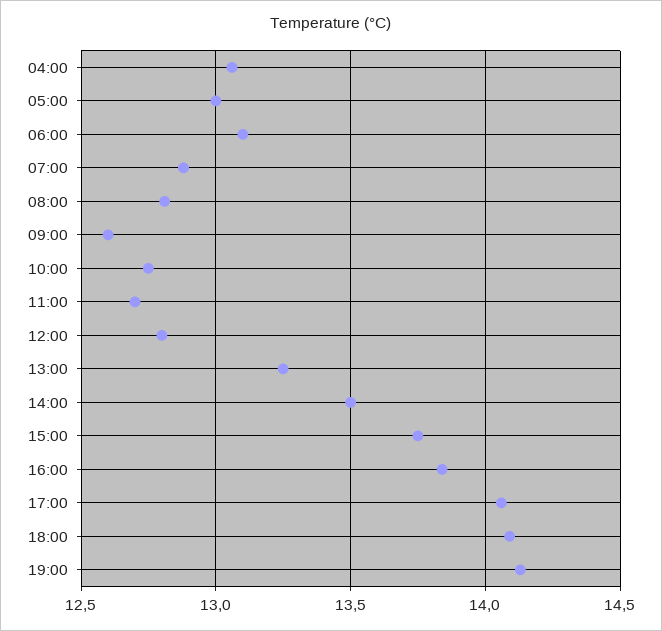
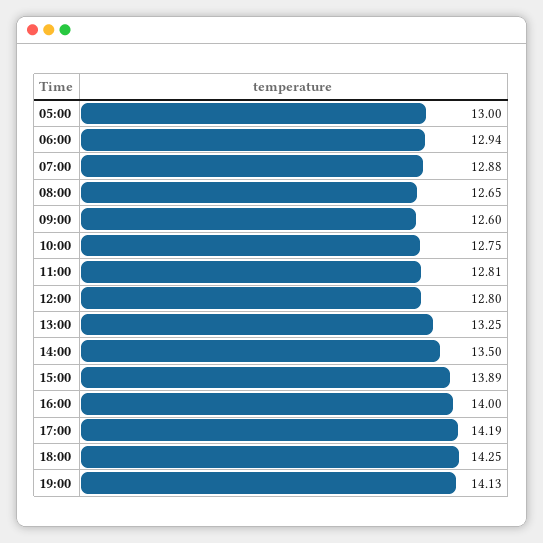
04:00: 13.05 -> none
06:00: 13.1 -> 12.94
08:00: 12.8 -> 12.65
11:00: 12.7 -> 12.81
15:00: 13.75 -> 13.89
16:00: 13.85 -> 14
17:00: 14.05 -> 14.19
18:00: 14.1 -> 14.25

